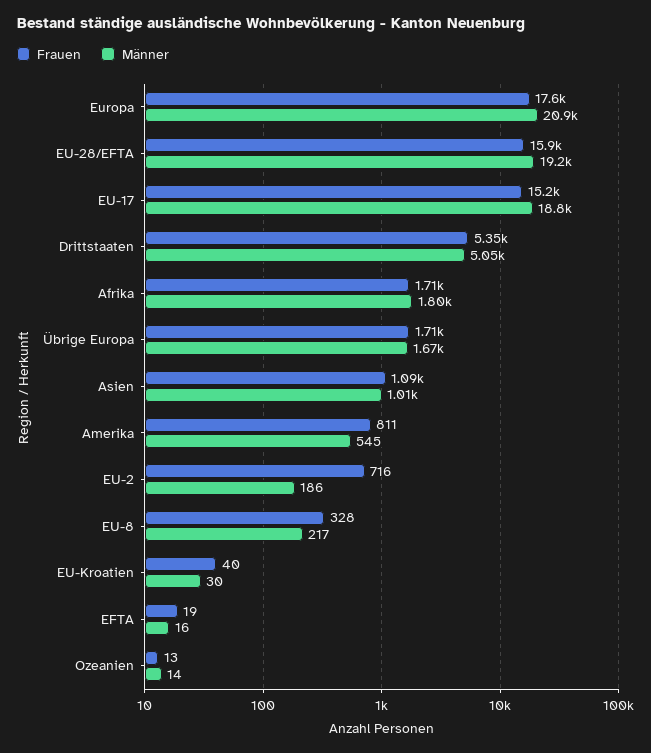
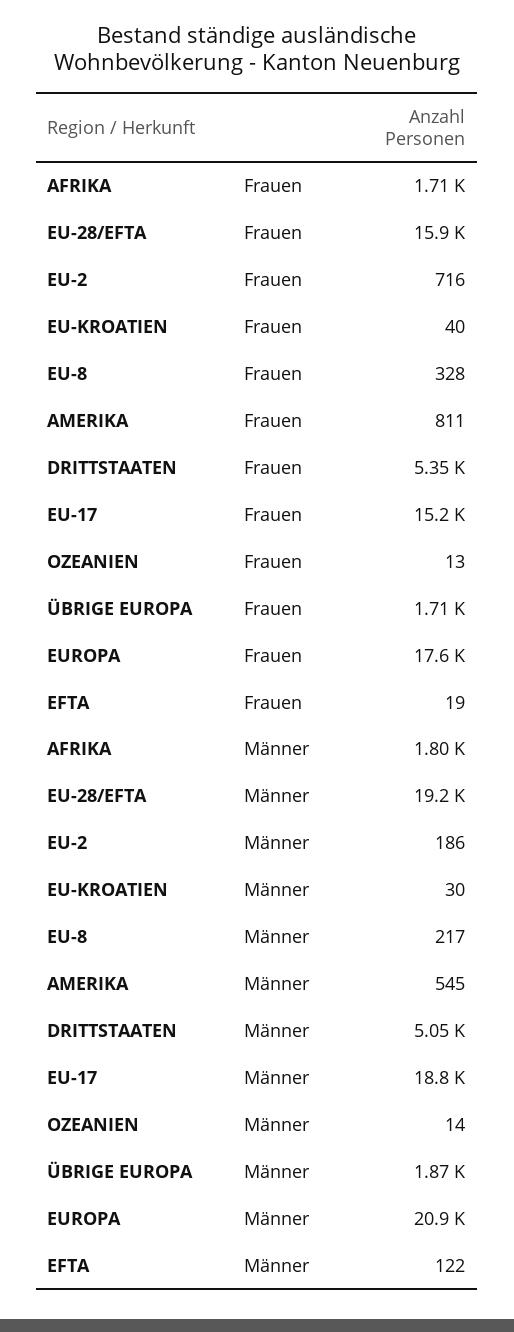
Männer, Übrige Europa: 1670 -> 1870
Frauen, Asien: 1090 -> none
Männer, Asien: 1010 -> none
Männer, EFTA: 16 -> 122

